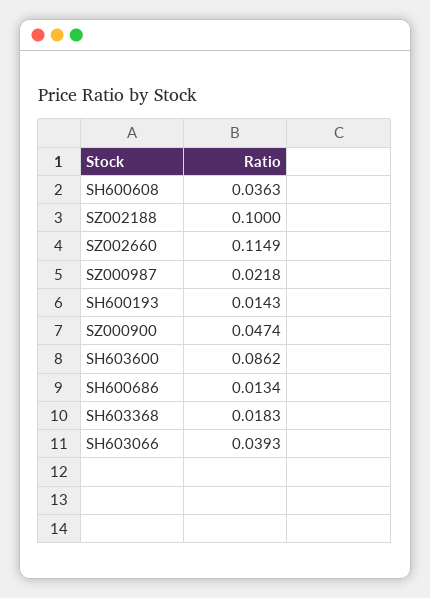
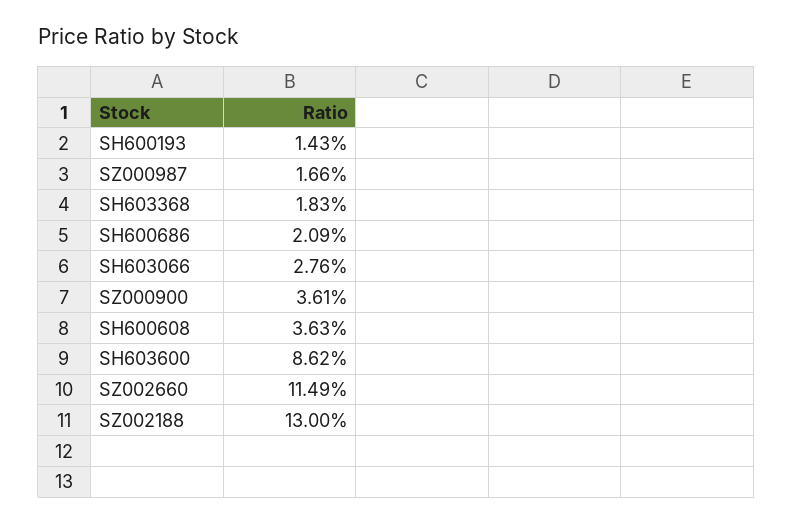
SZ002188: 0.1 -> 0.13
SZ000987: 0.0218 -> 0.0166
SZ000900: 0.0474 -> 0.0361
SH600686: 0.0134 -> 0.0209
SH603066: 0.0393 -> 0.0276

